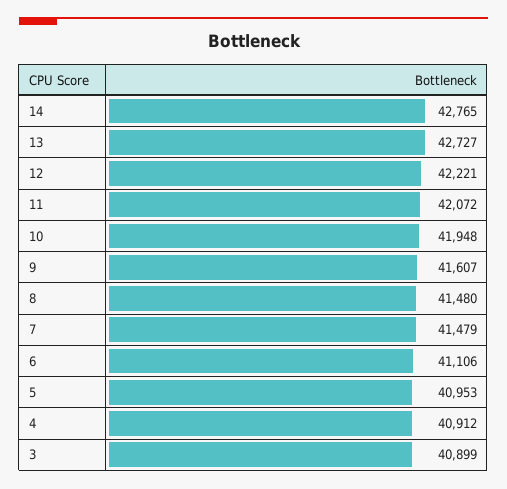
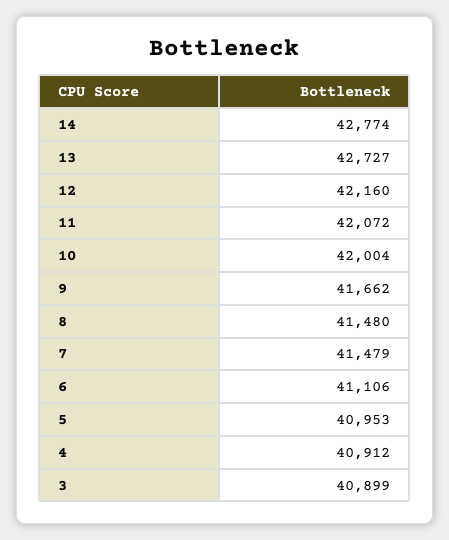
14: 42765 -> 42774
12: 42221 -> 42160
10: 41948 -> 42004
9: 41607 -> 41662

